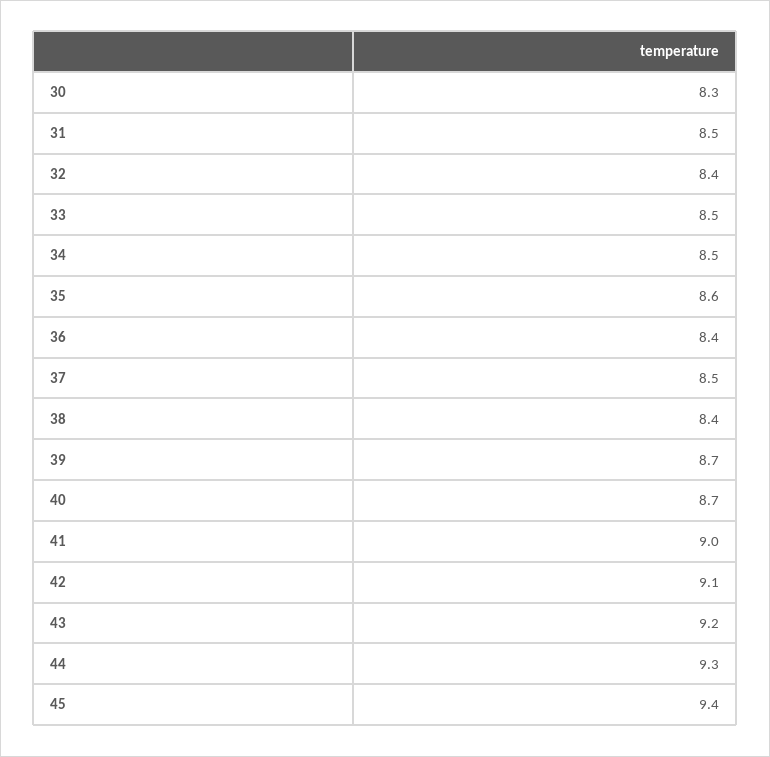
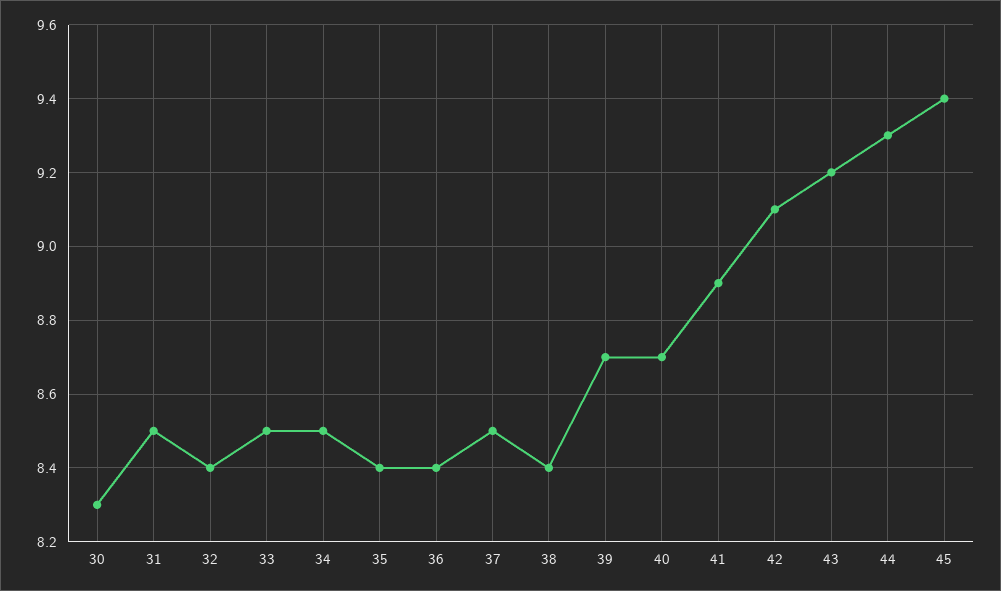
35: 8.6 -> 8.4
41: 9 -> 8.9

